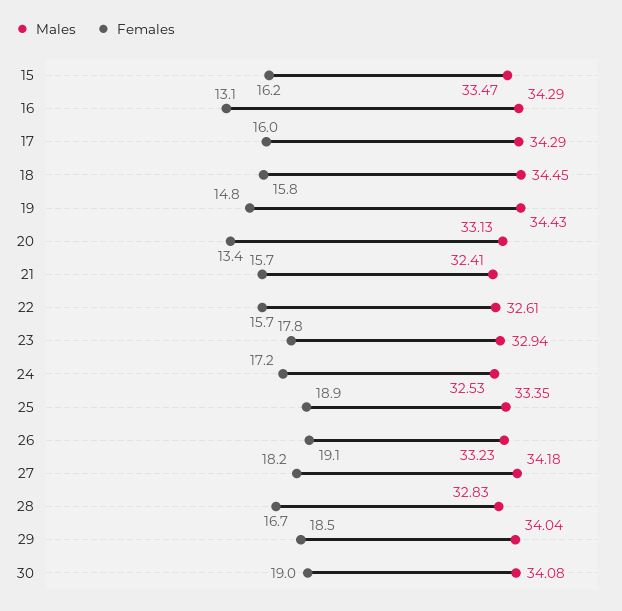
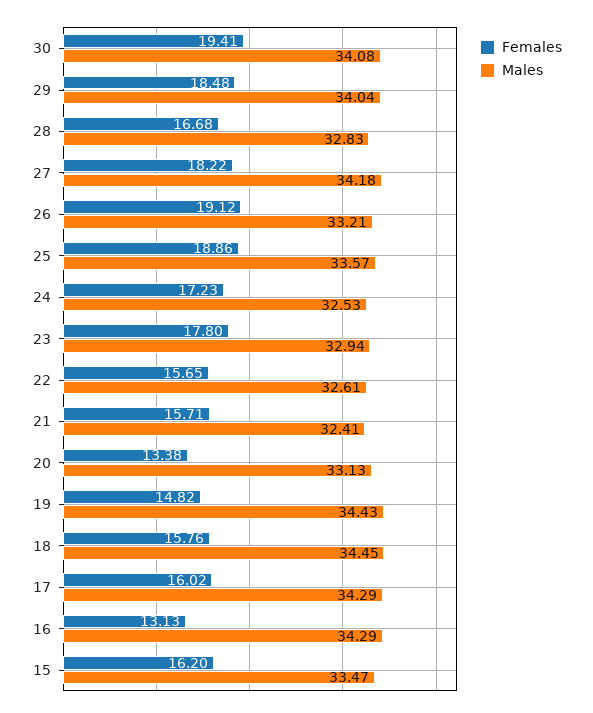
Males, 25: 33.35 -> 33.57
Males, 26: 33.23 -> 33.21
Females, 30: 19 -> 19.41

